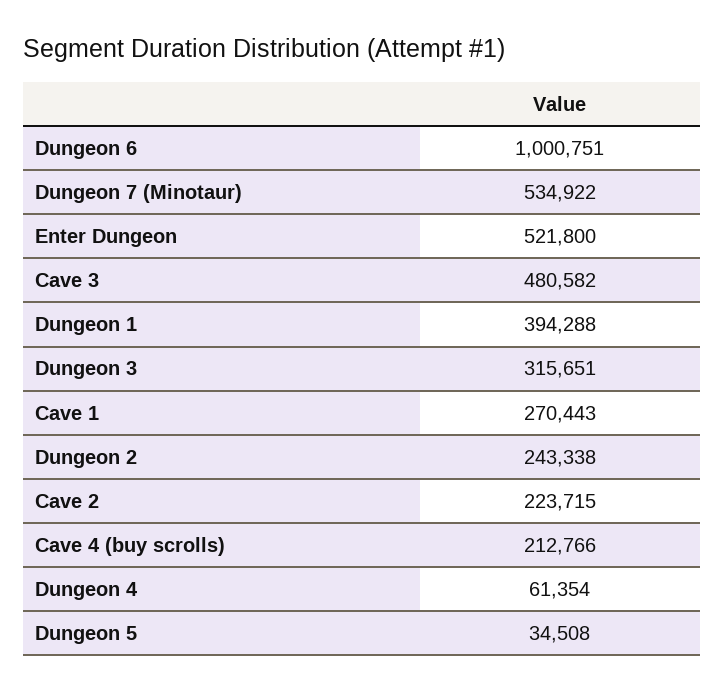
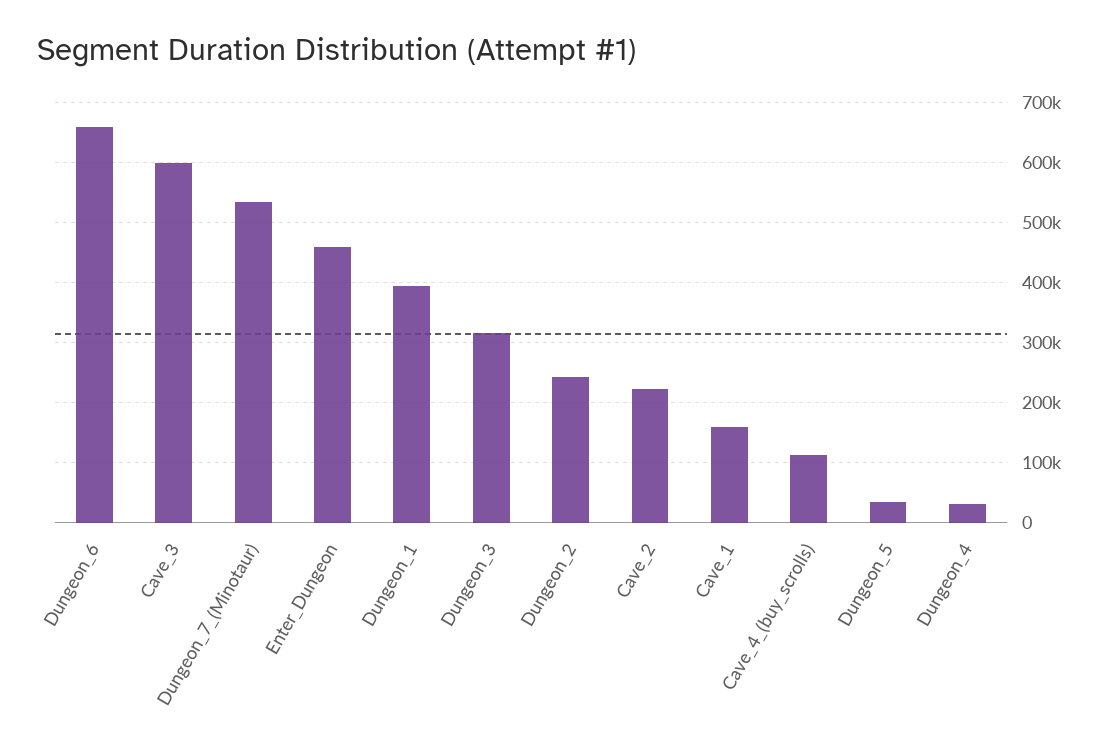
Dungeon 6: 1000751 -> 660000
Enter Dungeon: 521800 -> 460000
Cave 3: 480582 -> 600000
Cave 1: 270443 -> 160000
Cave 4 (buy scrolls): 212766 -> 110000
Dungeon 4: 61354 -> 30000

